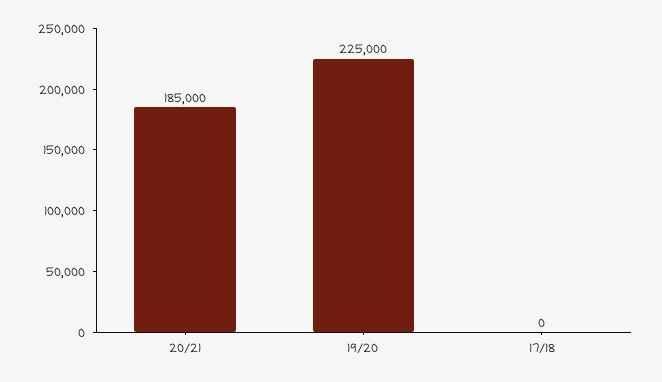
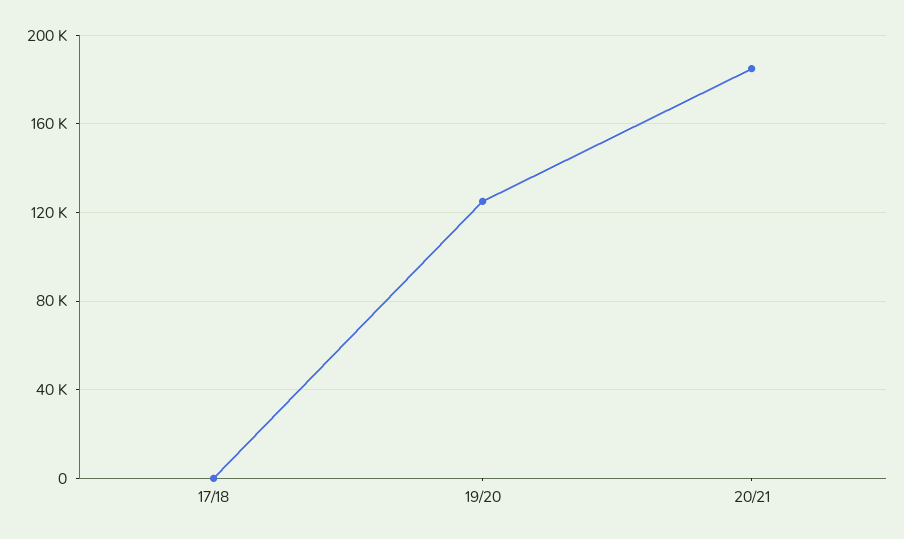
19/20: 225000 -> 125000

